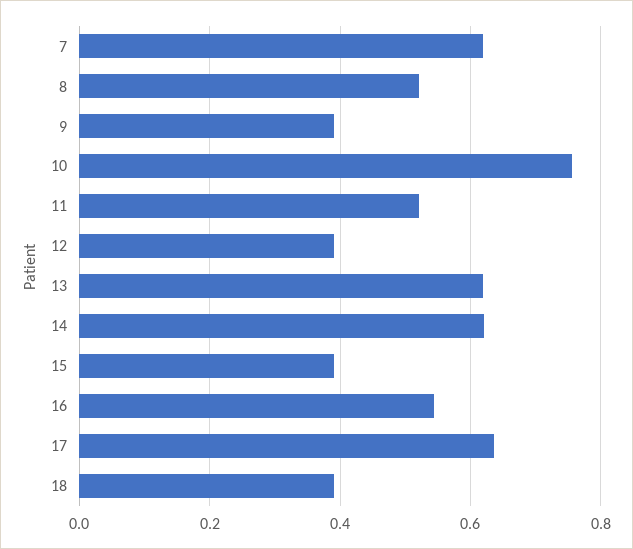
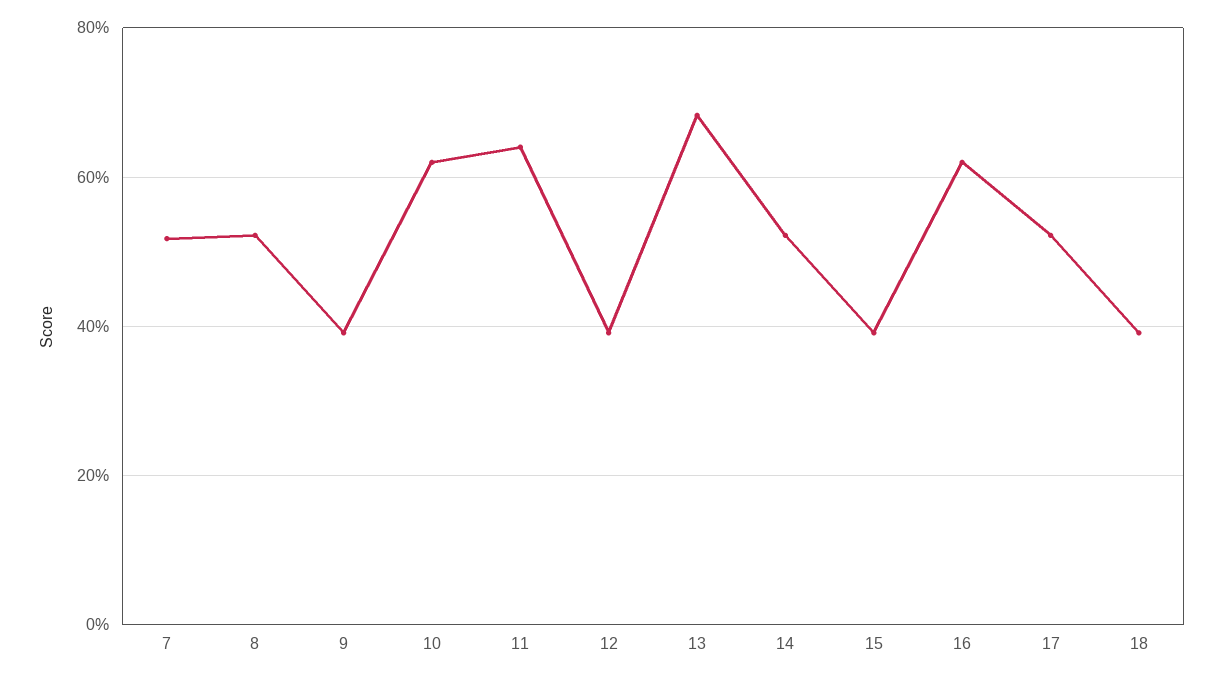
7: 0.62 -> 0.52
10: 0.76 -> 0.62
11: 0.52 -> 0.64
13: 0.62 -> 0.68
14: 0.62 -> 0.52
16: 0.54 -> 0.62
17: 0.64 -> 0.52

